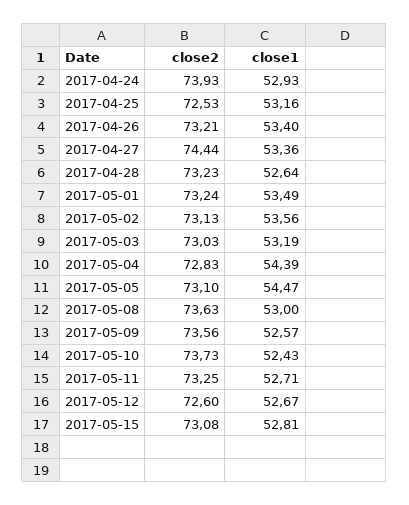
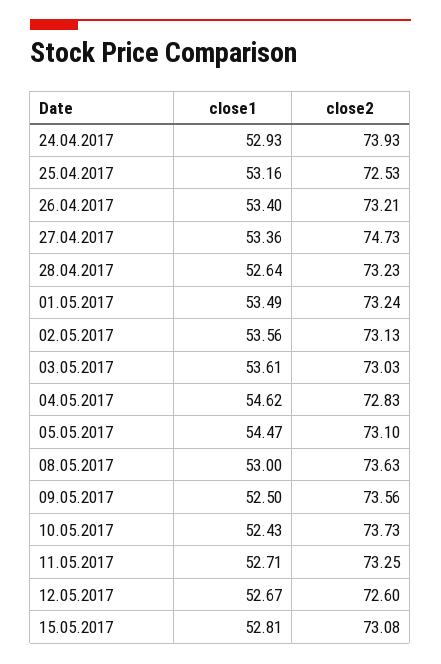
close2, 2017-04-27: 74.44 -> 74.73
close1, 2017-05-03: 53.19 -> 53.61
close1, 2017-05-04: 54.39 -> 54.62
close1, 2017-05-09: 52.57 -> 52.5

